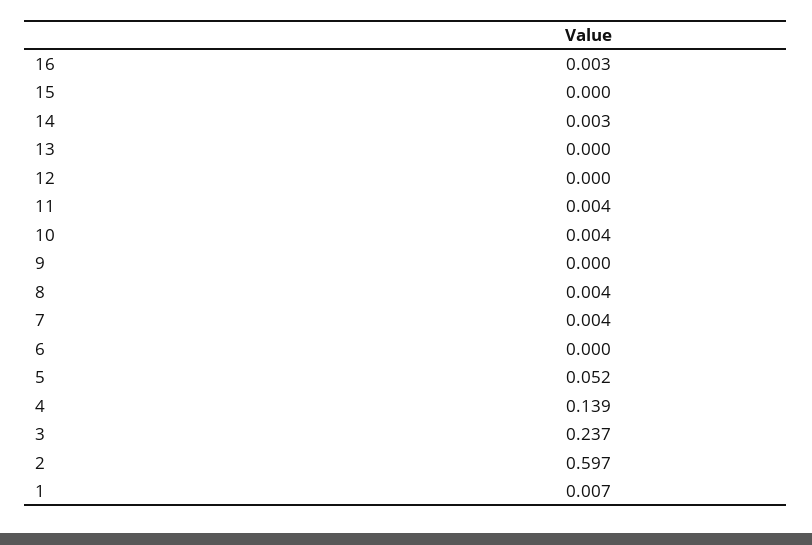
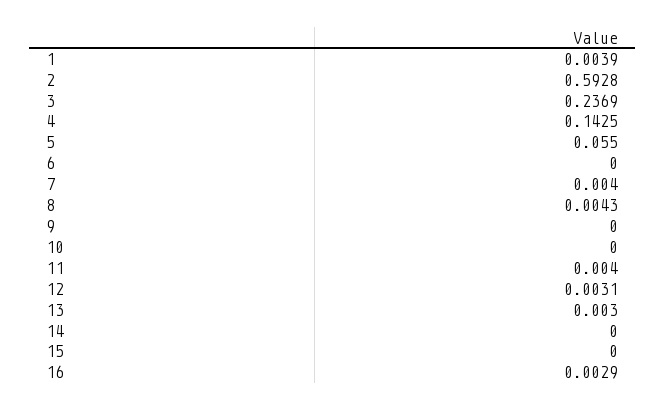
14: 0.003 -> 0
13: 0 -> 0.003
12: 0 -> 0.0031
10: 0.004 -> 0
5: 0.052 -> 0.055
4: 0.139 -> 0.1425
2: 0.597 -> 0.5928
1: 0.007 -> 0.0039

